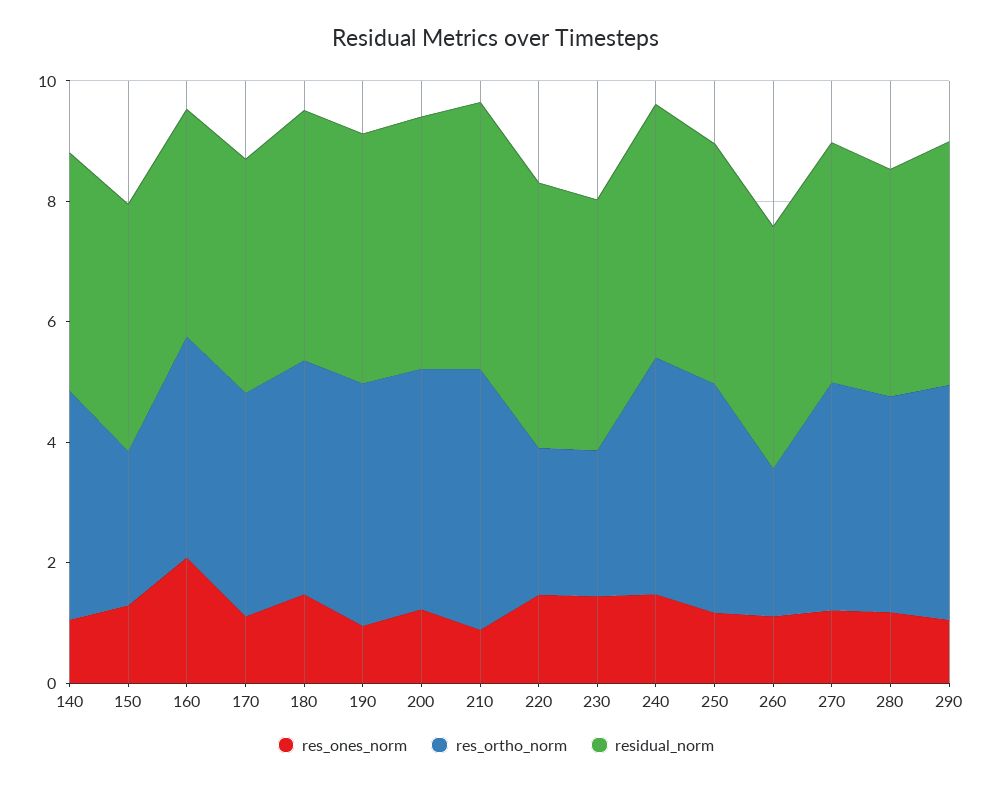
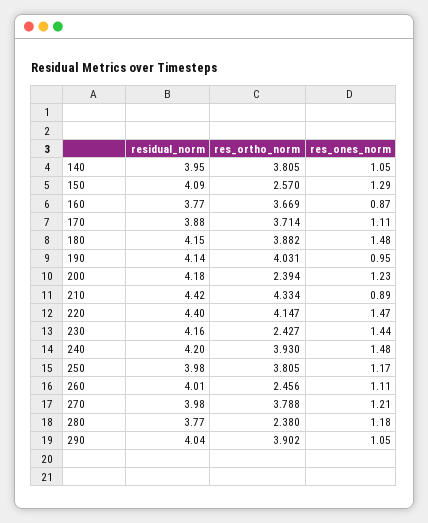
res_ones_norm, 160: 2 -> 0.87
res_ortho_norm, 200: 4 -> 2.394
res_ortho_norm, 220: 2.5 -> 4.147
res_ortho_norm, 280: 3.5 -> 2.38

